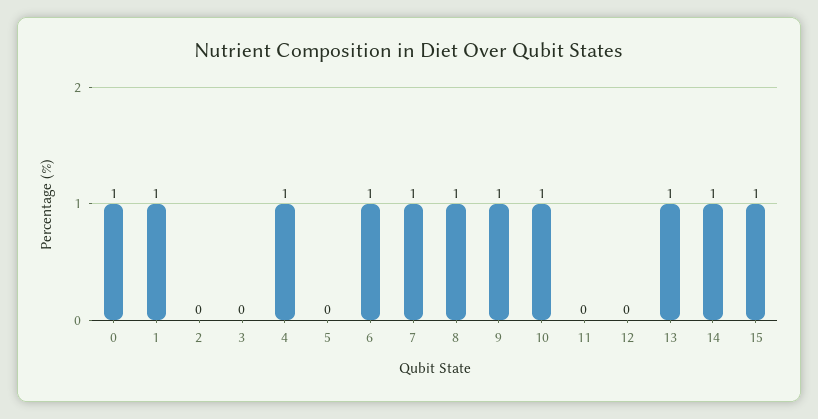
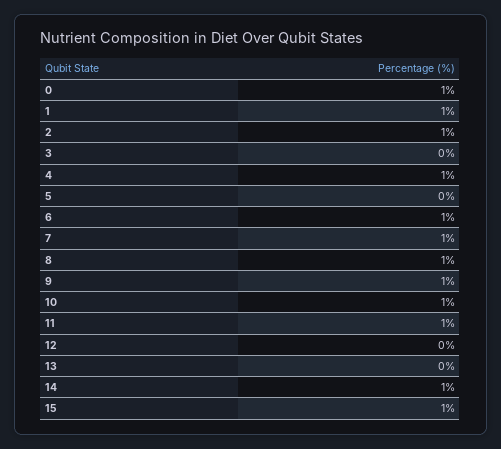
2: 0 -> 1
11: 0 -> 1
13: 1 -> 0

